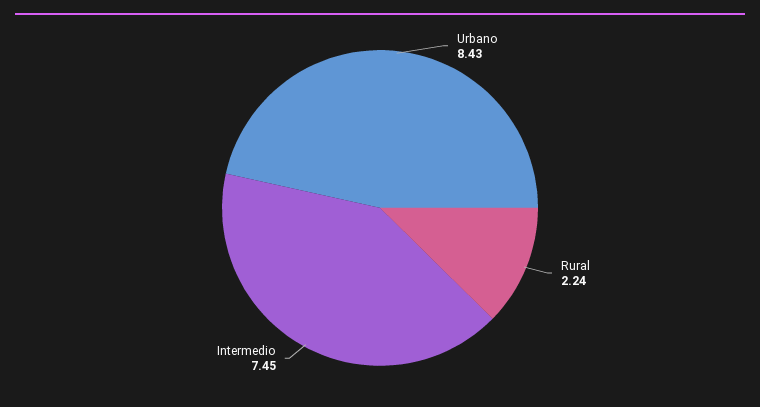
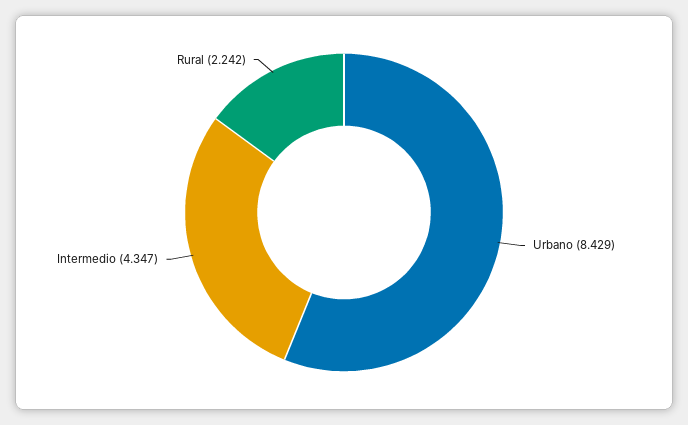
Intermedio: 7.45 -> 4.347

